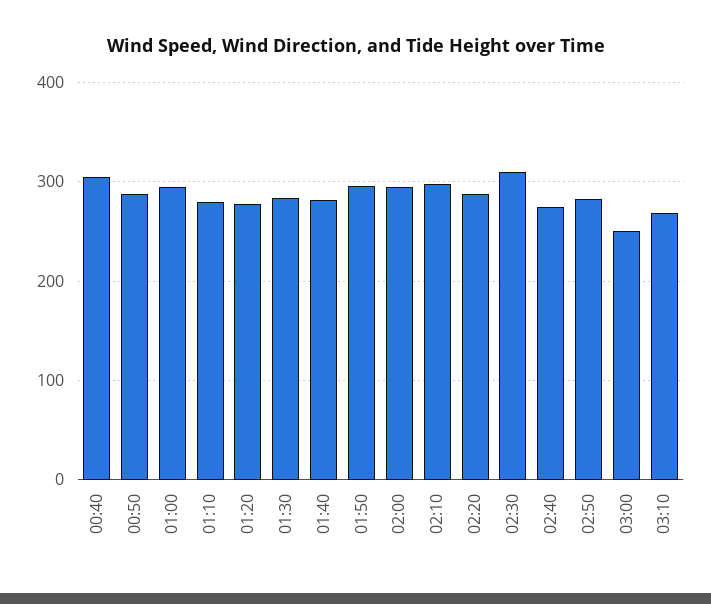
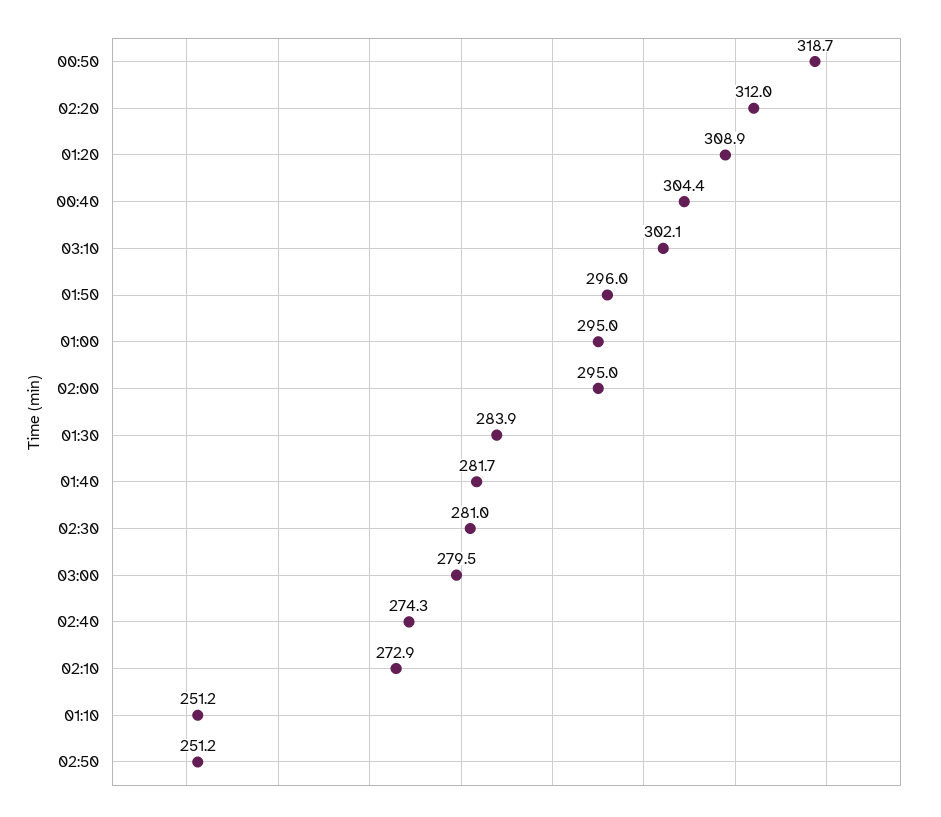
00:50: 290 -> 318.7
01:10: 280 -> 251.2
01:20: 280 -> 308.9
02:10: 300 -> 272.9
02:20: 290 -> 312
02:30: 310 -> 281
02:50: 280 -> 251.2
03:00: 250 -> 279.5
03:10: 270 -> 302.1

